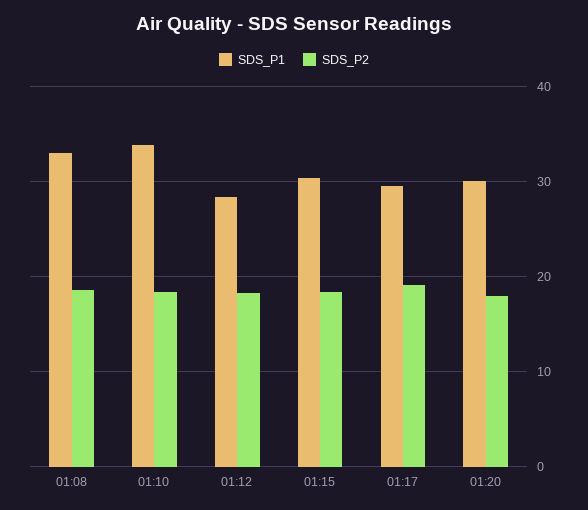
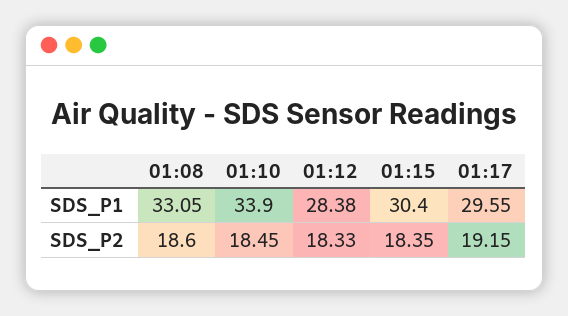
SDS_P1, 01:20: 30 -> none
SDS_P2, 01:20: 18 -> none

